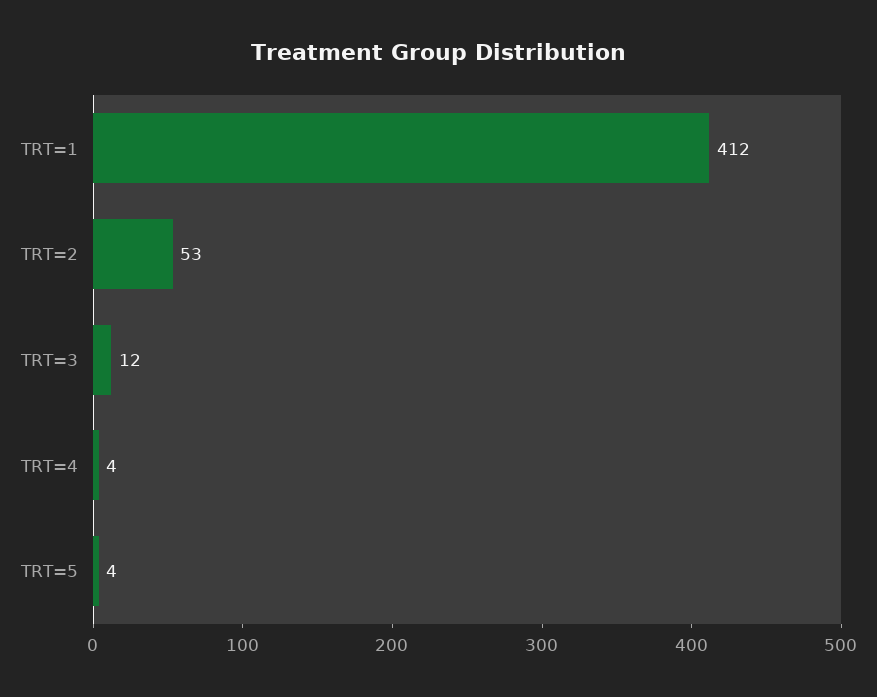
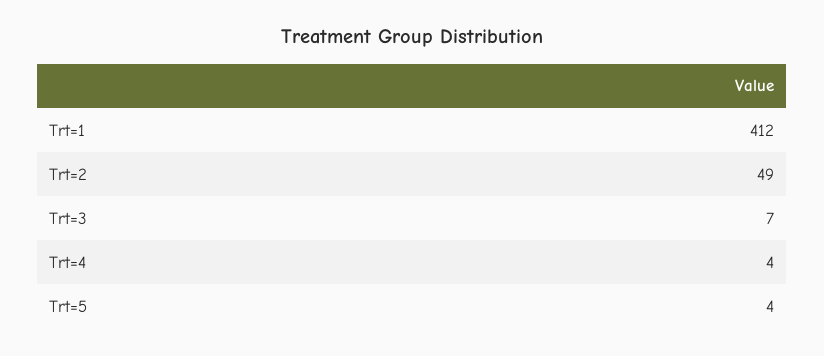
TRT=2: 53 -> 49
TRT=3: 12 -> 7

